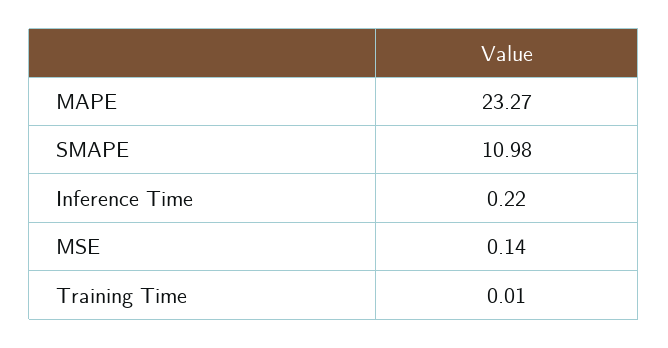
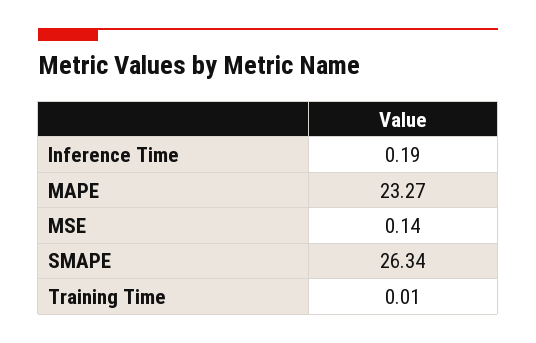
SMAPE: 10.98 -> 26.34
Inference Time: 0.22 -> 0.19

